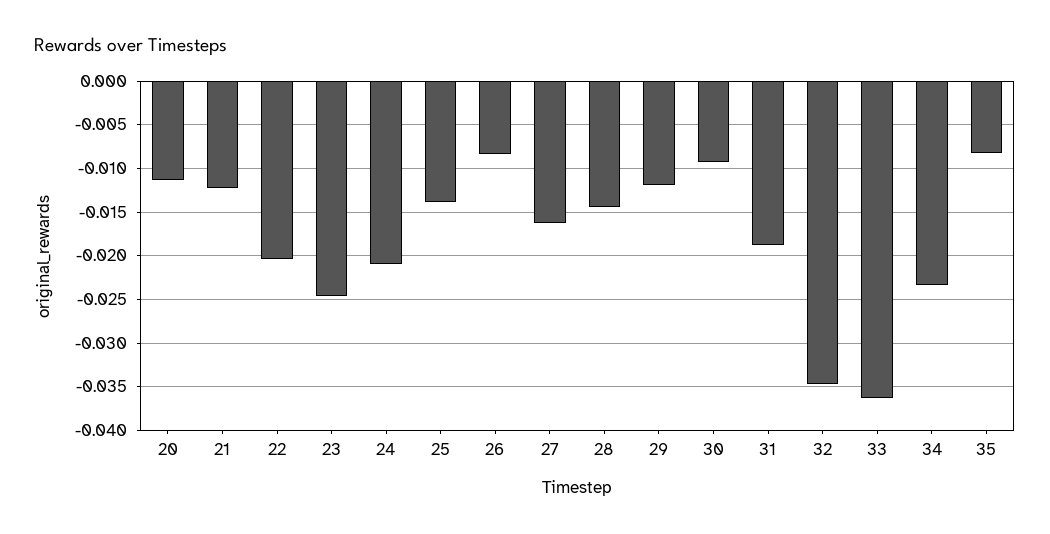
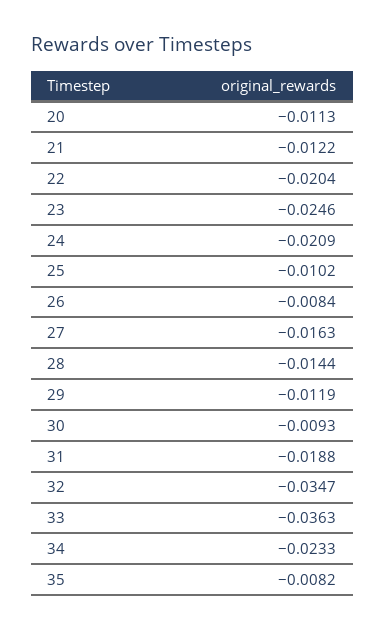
25: -0.014 -> -0.0102

